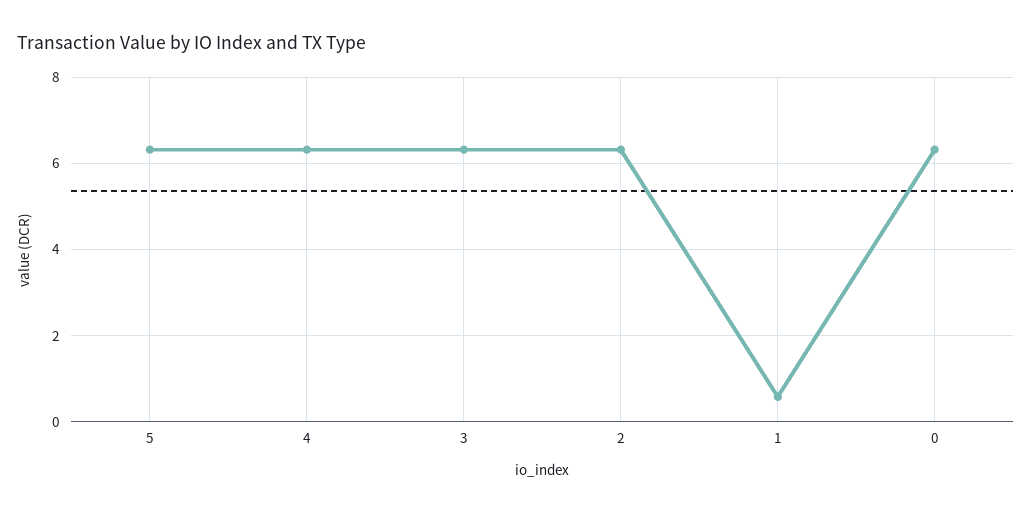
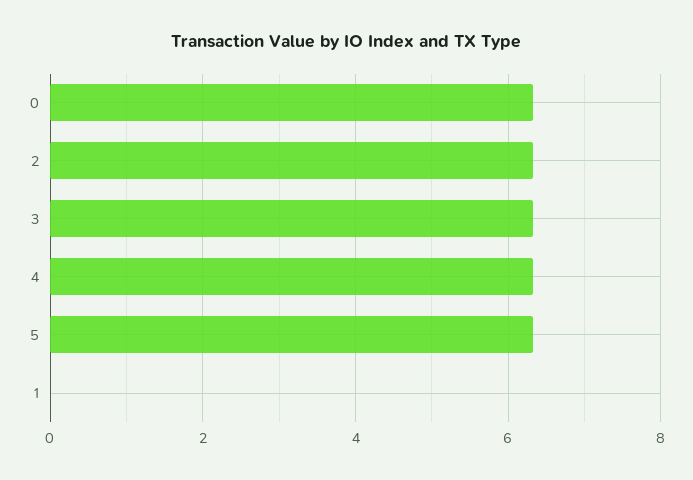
1: 0.6 -> 0

